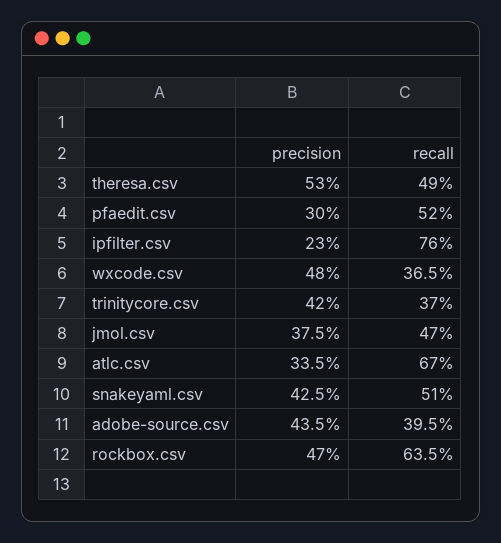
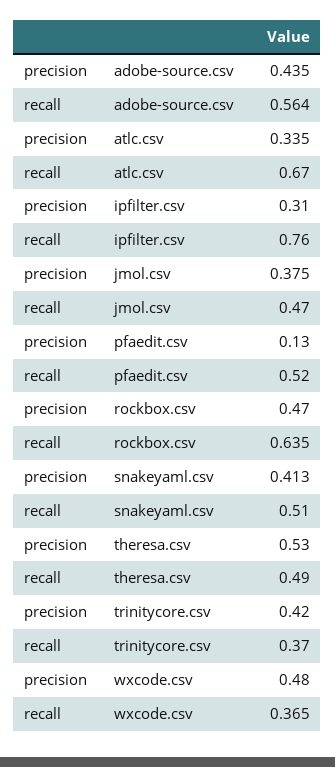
precision, pfaedit.csv: 0.3 -> 0.13
precision, ipfilter.csv: 0.23 -> 0.31
precision, snakeyaml.csv: 0.425 -> 0.413
recall, adobe-source.csv: 0.395 -> 0.564

